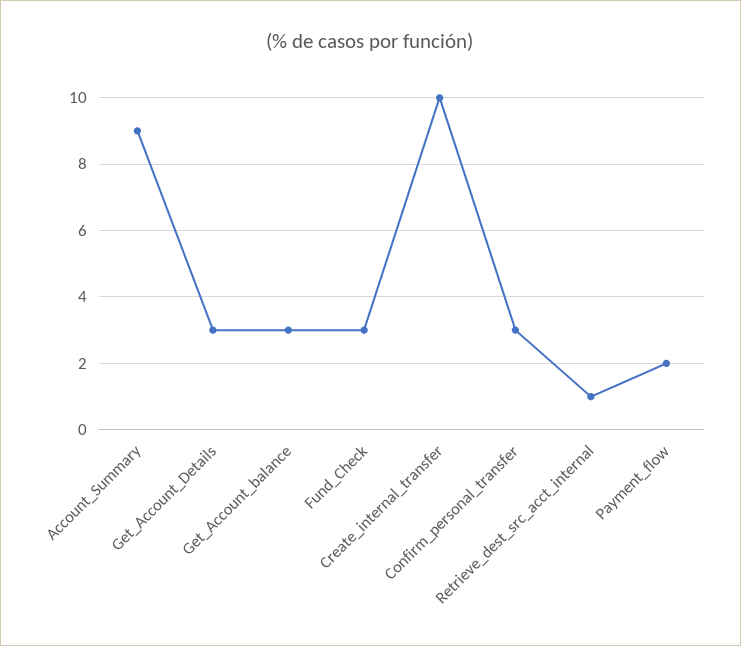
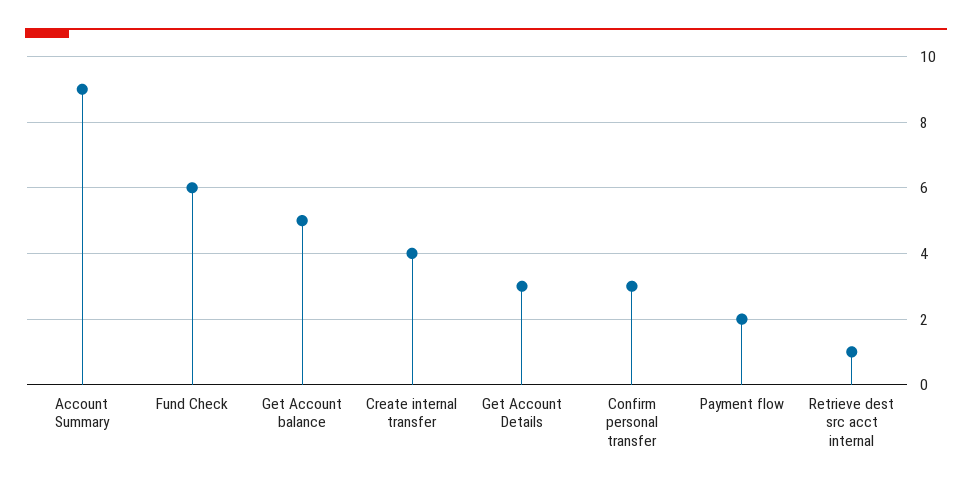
Get_Account_balance: 3 -> 5
Fund_Check: 3 -> 6
Create_internal_transfer: 10 -> 4

